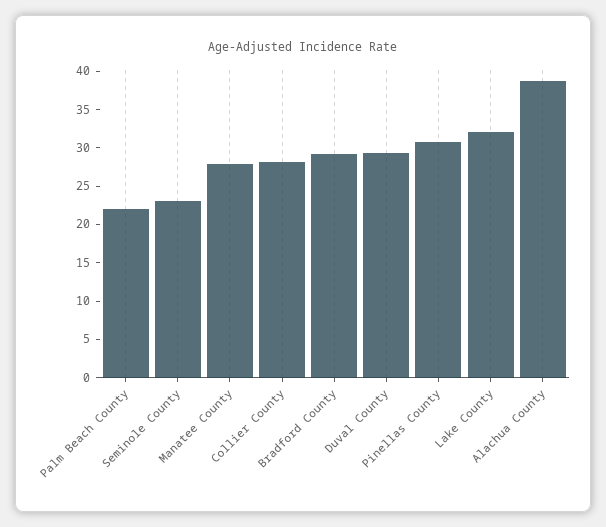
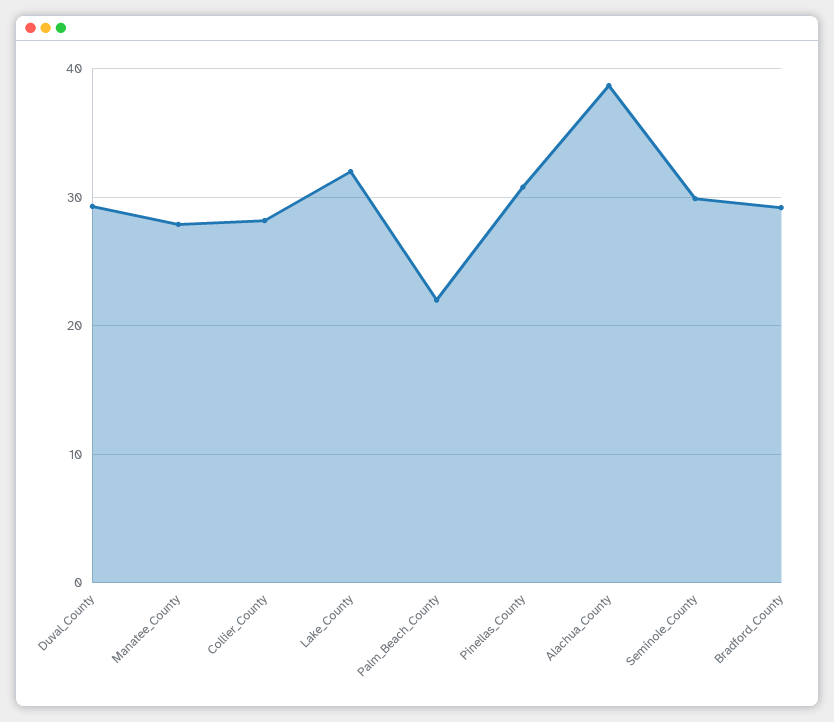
Seminole County: 22.5 -> 30

